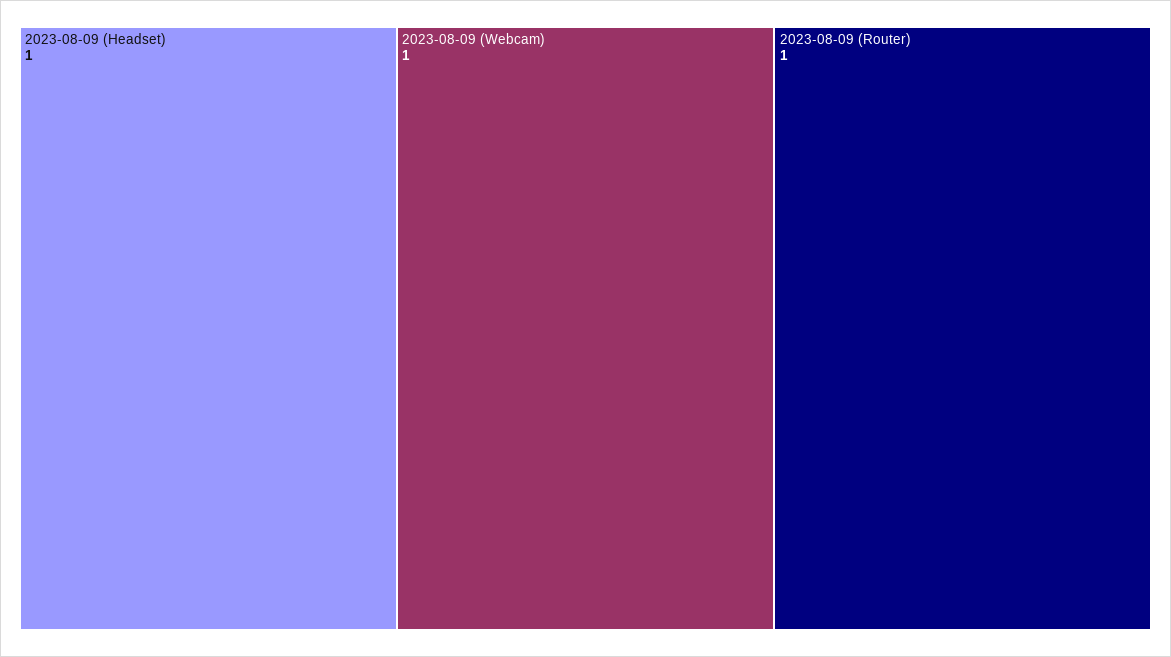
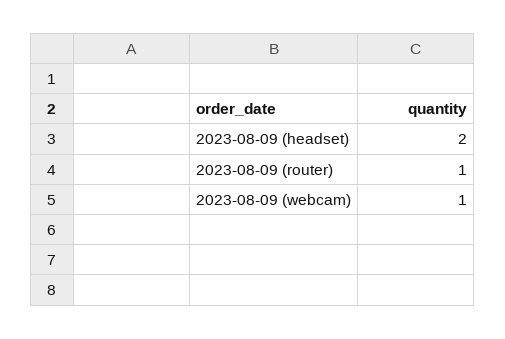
2023-08-09 (Headset): 1 -> 2

